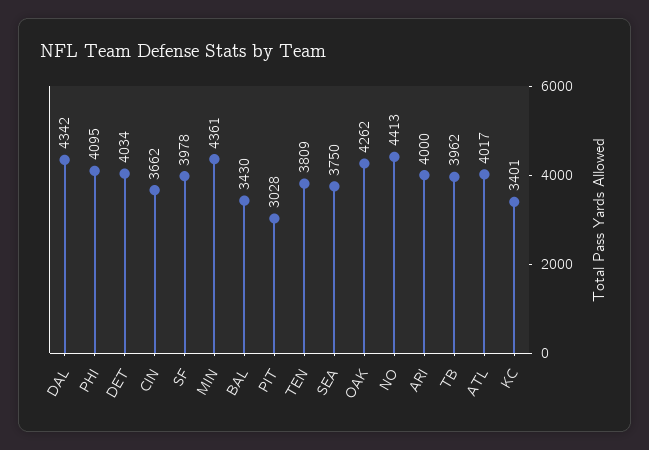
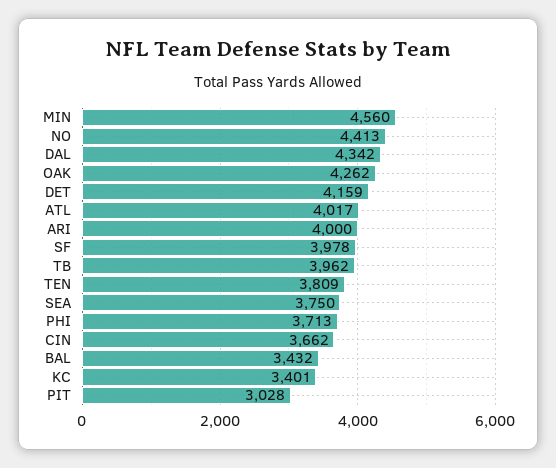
PHI: 4095 -> 3713
DET: 4034 -> 4159
MIN: 4361 -> 4560
BAL: 3430 -> 3432

